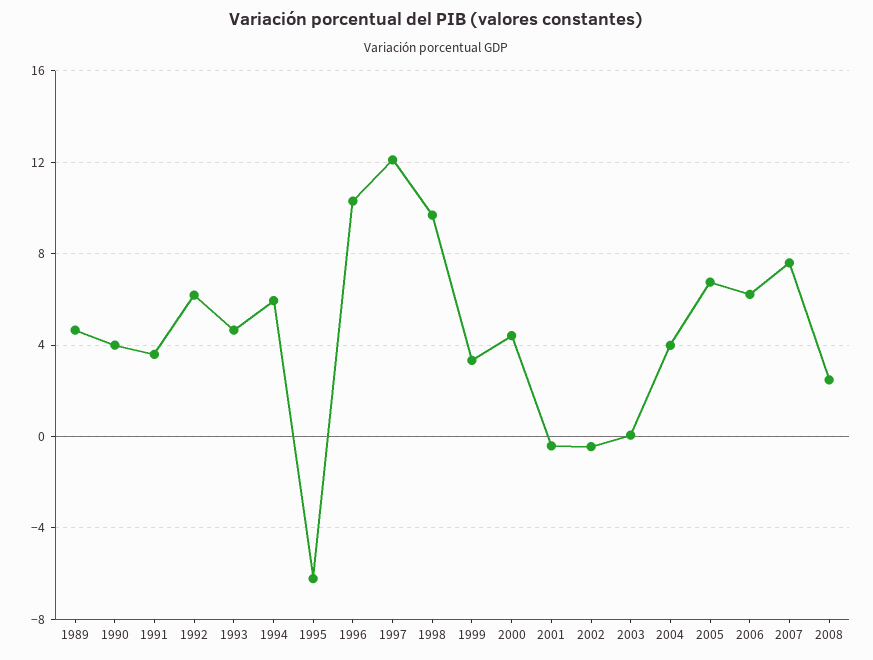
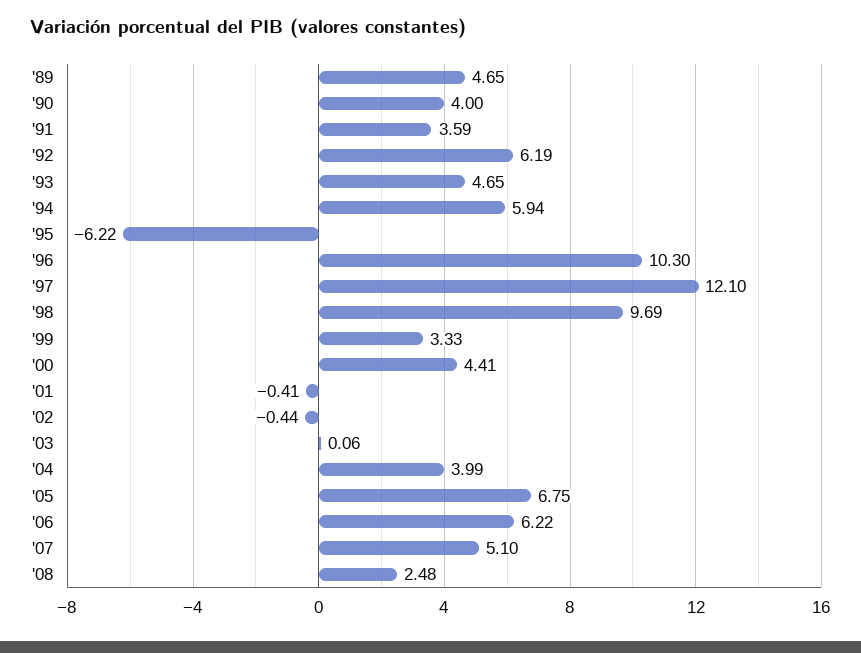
2007: 7.5 -> 5.1

